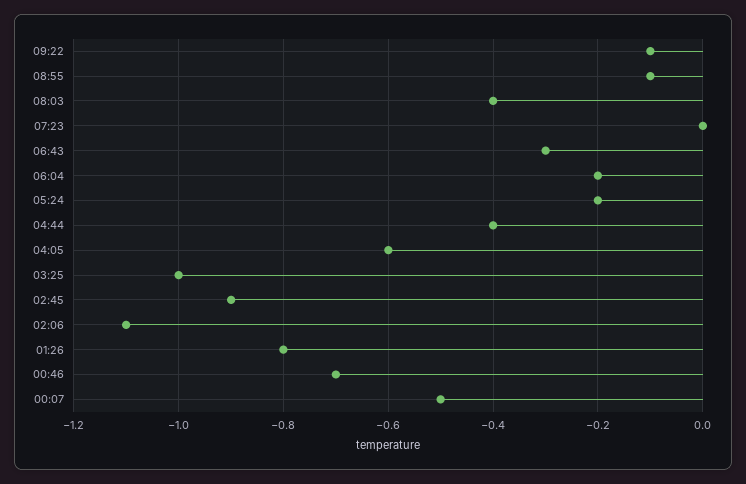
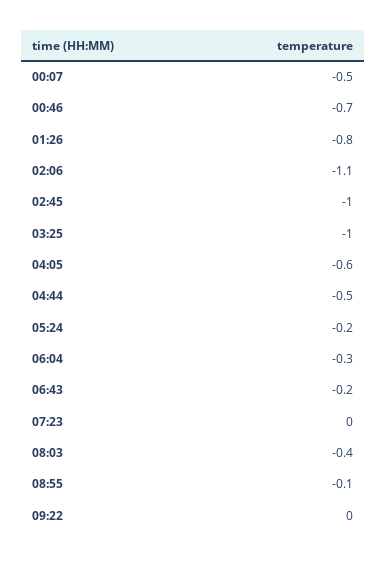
09:22: -0.1 -> 0
06:43: -0.3 -> -0.2
06:04: -0.2 -> -0.3
04:44: -0.4 -> -0.5
02:45: -0.9 -> -1

